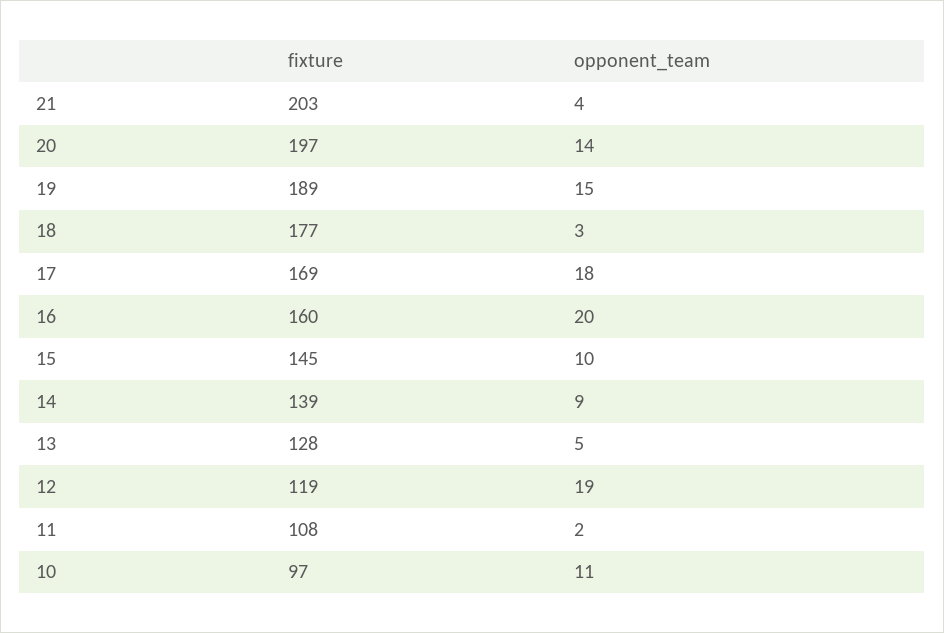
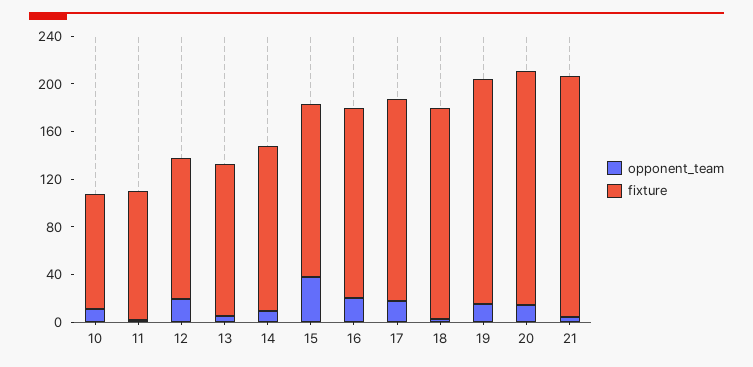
opponent_team, 15: 10 -> 40

